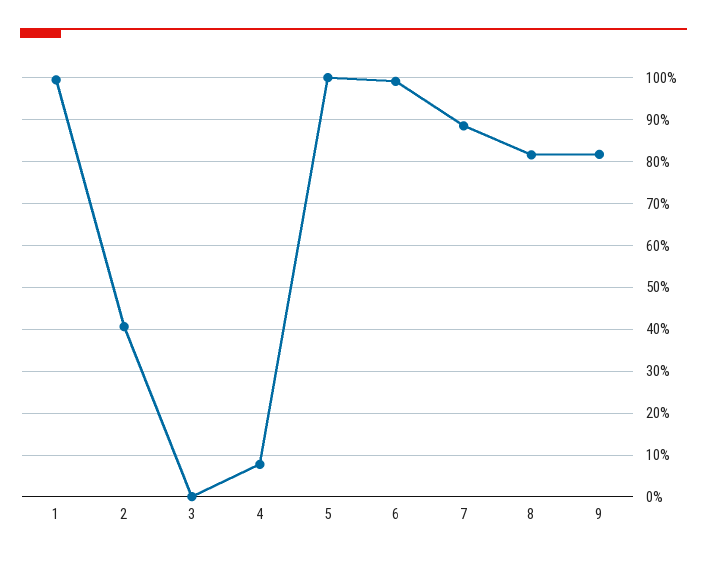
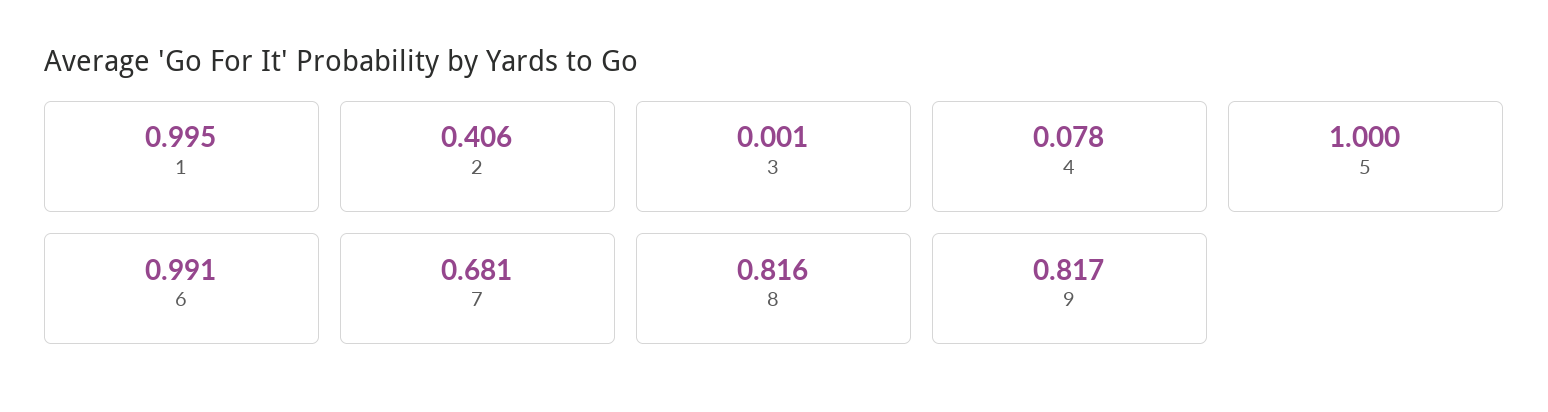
7: 0.88 -> 0.681

